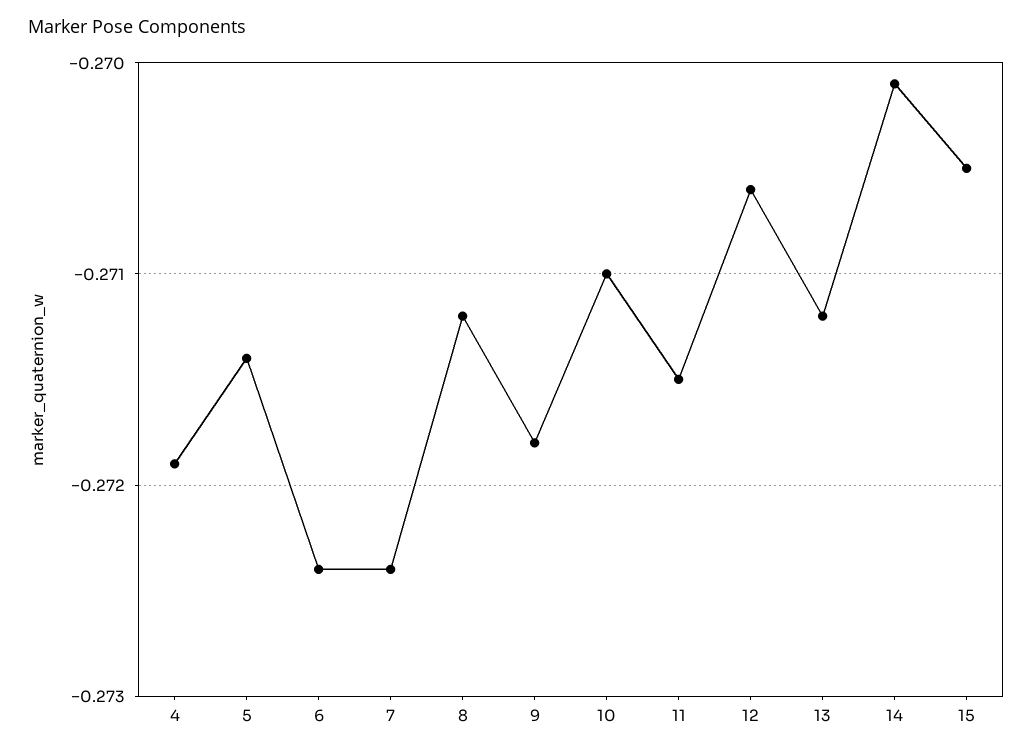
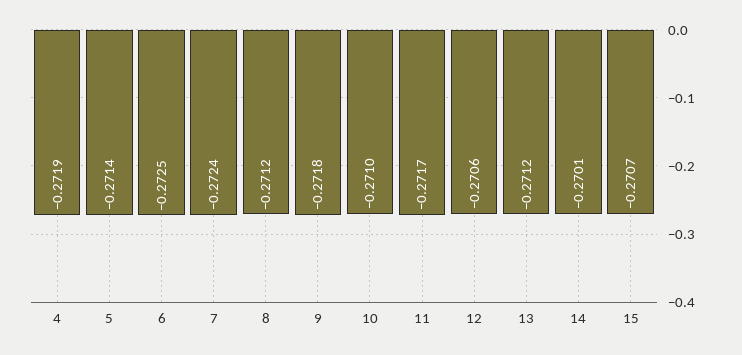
6: -0.2724 -> -0.2725
11: -0.2715 -> -0.2717
15: -0.2705 -> -0.2707

